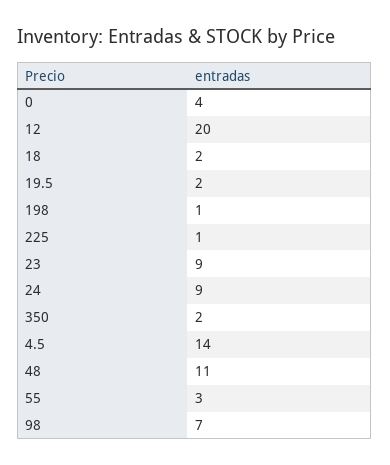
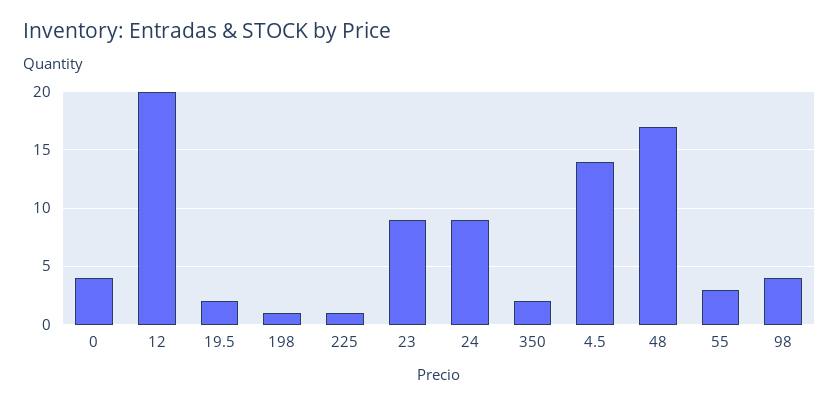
18: 2 -> none
48: 11 -> 17
98: 7 -> 4

